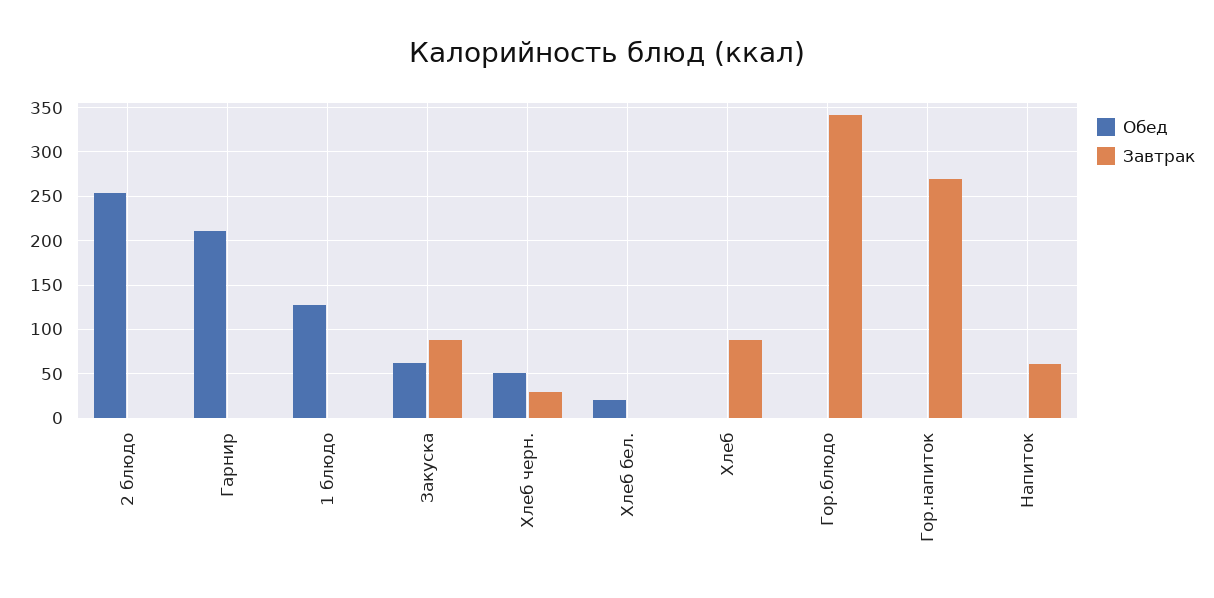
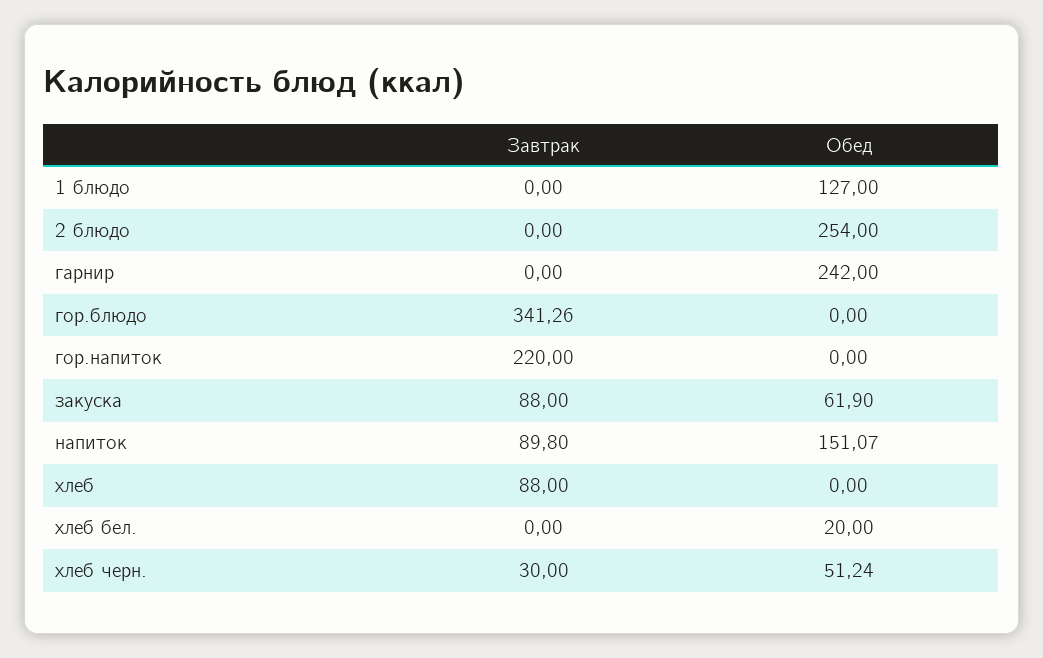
Обед, Гарнир: 210 -> 242
Завтрак, Гор.напиток: 270 -> 220
Обед, Напиток: 0 -> 151.07
Завтрак, Напиток: 60 -> 89.8

